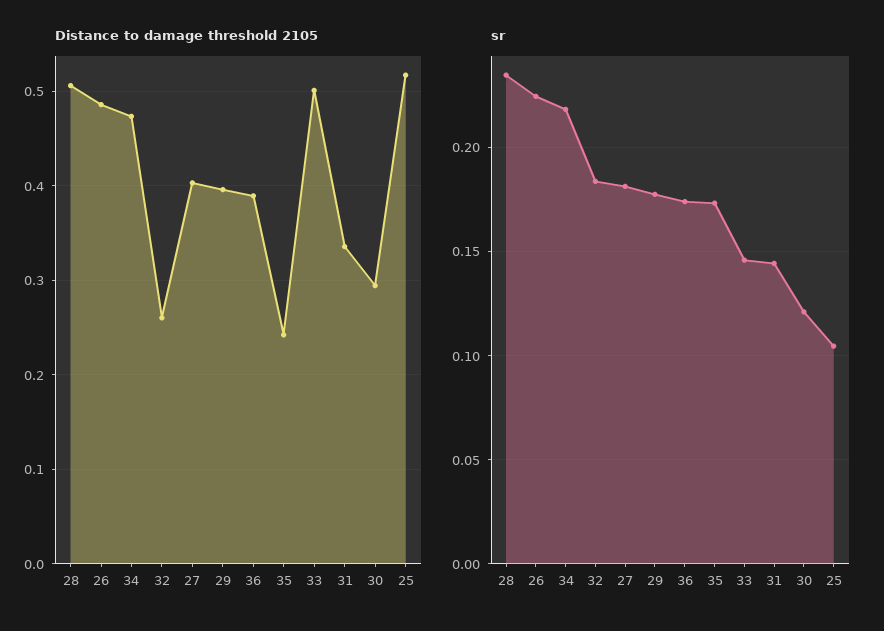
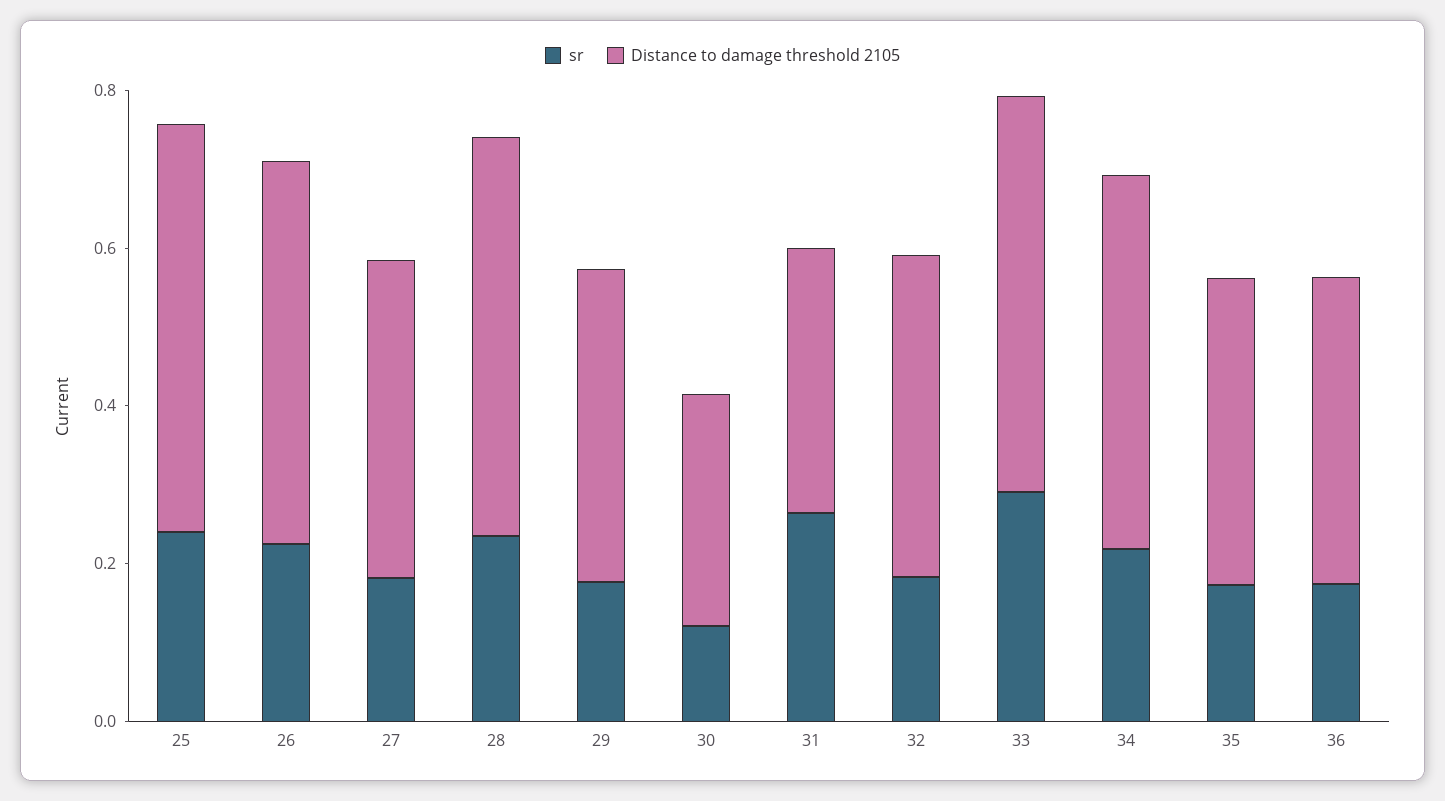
Distance to damage threshold 2105, 32: 0.26 -> 0.4
Distance to damage threshold 2105, 35: 0.24 -> 0.4
sr, 33: 0.145 -> 0.3
sr, 31: 0.145 -> 0.25
sr, 25: 0.105 -> 0.25

